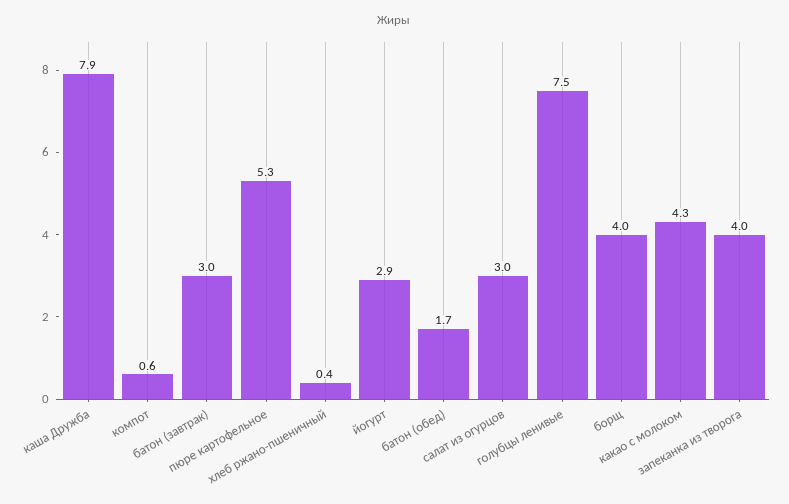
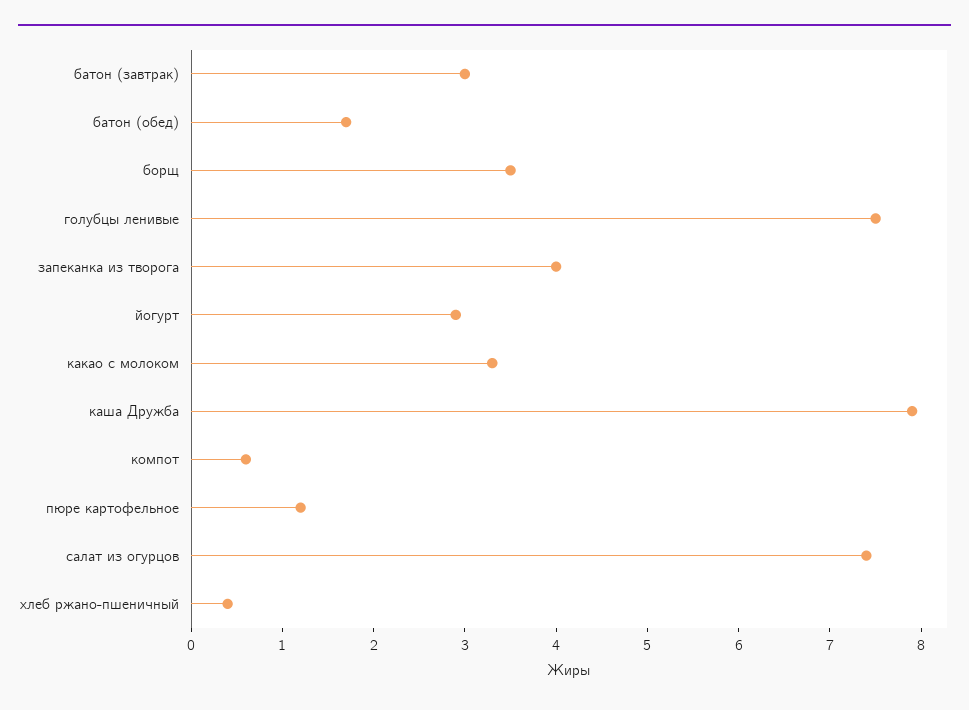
пюре картофельное: 5.3 -> 1.2
салат из огурцов: 3 -> 7.4
борщ: 4 -> 3.5
какао с молоком: 4.3 -> 3.3

